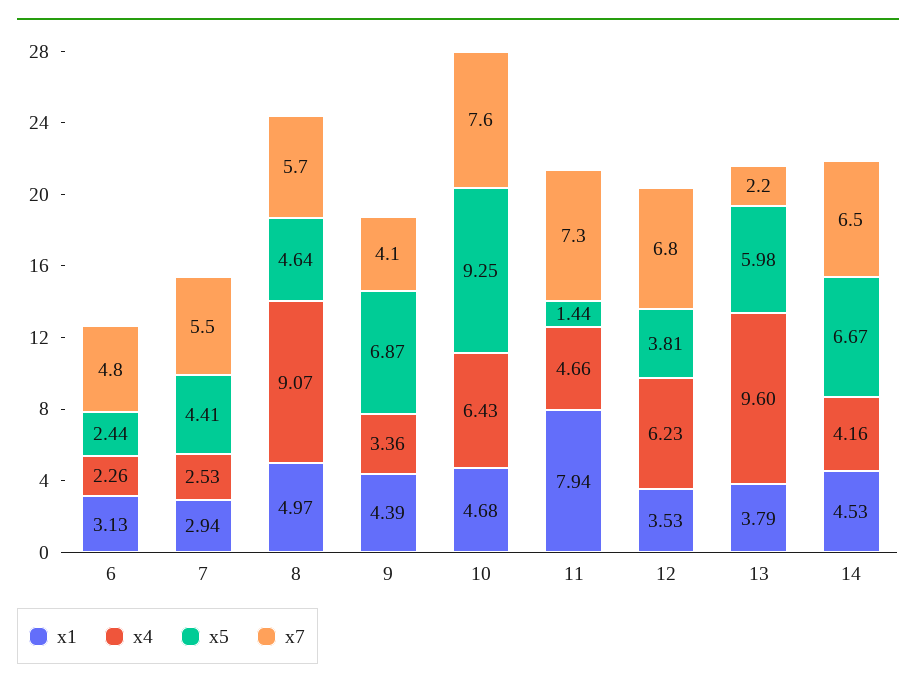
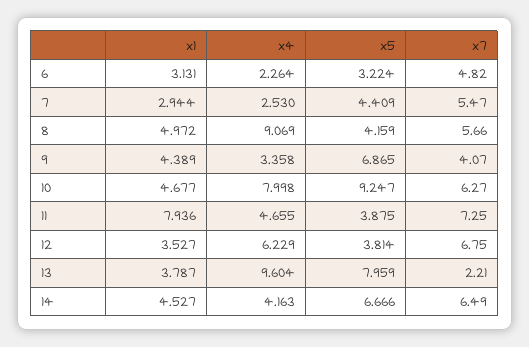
x5, 6: 2.44 -> 3.224
x5, 8: 4.64 -> 4.159
x4, 10: 6.43 -> 7.998
x7, 10: 7.6 -> 6.27
x5, 11: 1.44 -> 3.875
x5, 13: 5.98 -> 7.959

